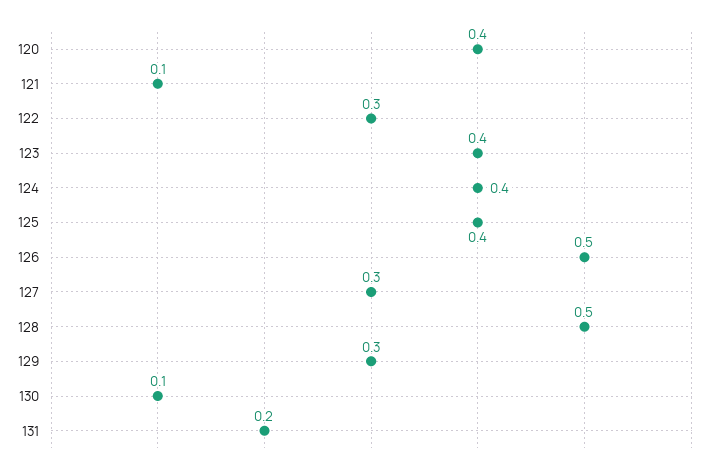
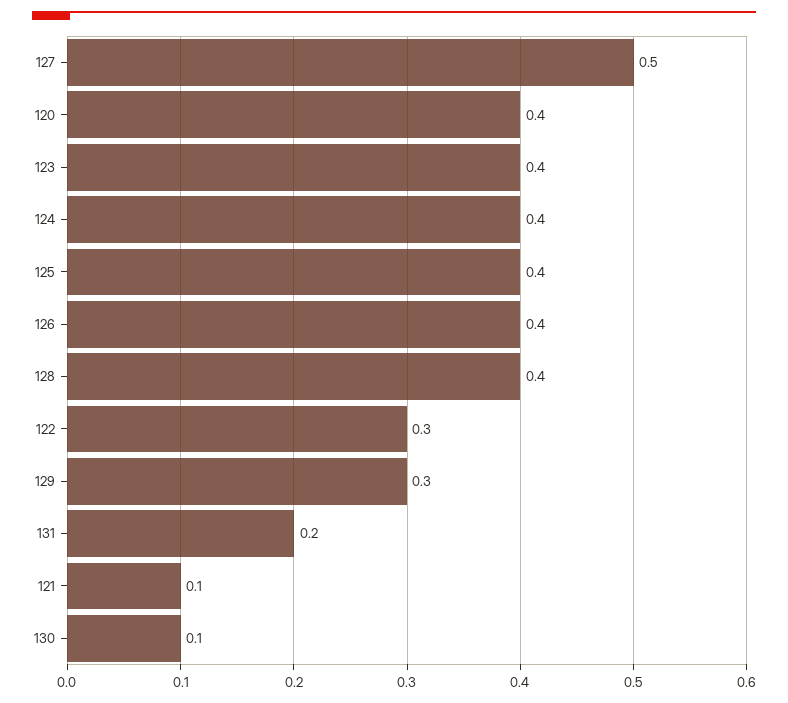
126: 0.5 -> 0.4
127: 0.3 -> 0.5
128: 0.5 -> 0.4

